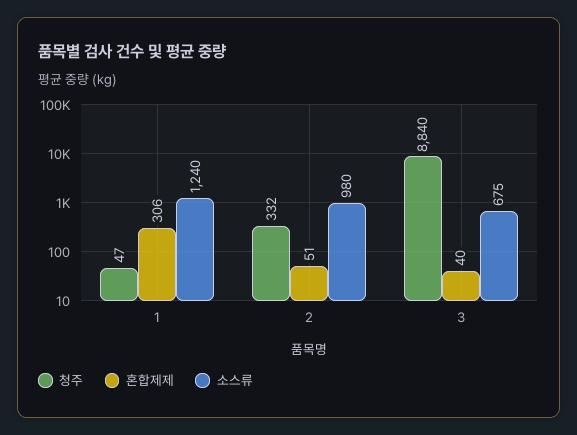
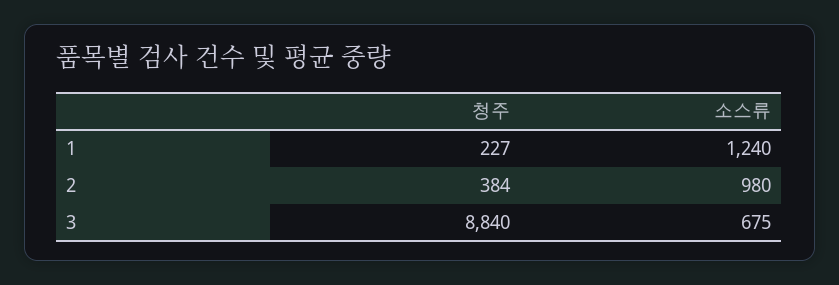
청주, 1: 47 -> 227
혼합제제, 1: 306 -> none
청주, 2: 332 -> 384
혼합제제, 2: 51 -> none
혼합제제, 3: 40 -> none

